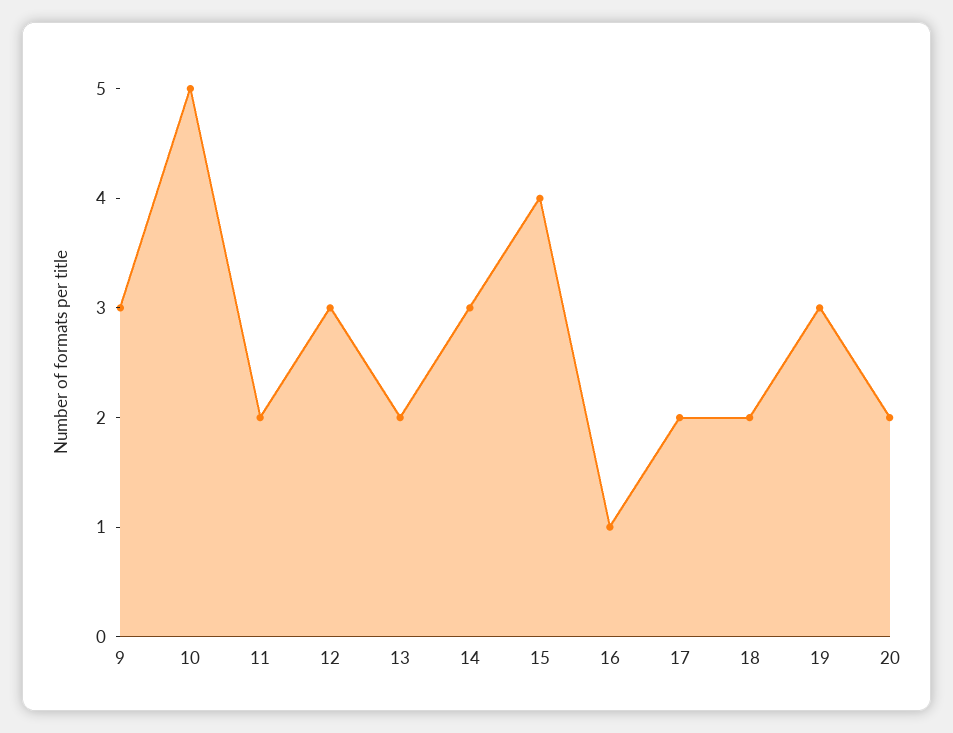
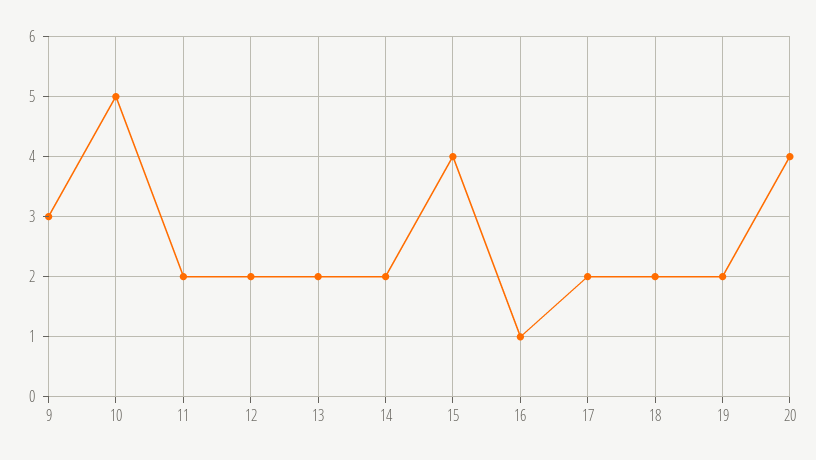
12: 3 -> 2
14: 3 -> 2
19: 3 -> 2
20: 2 -> 4

